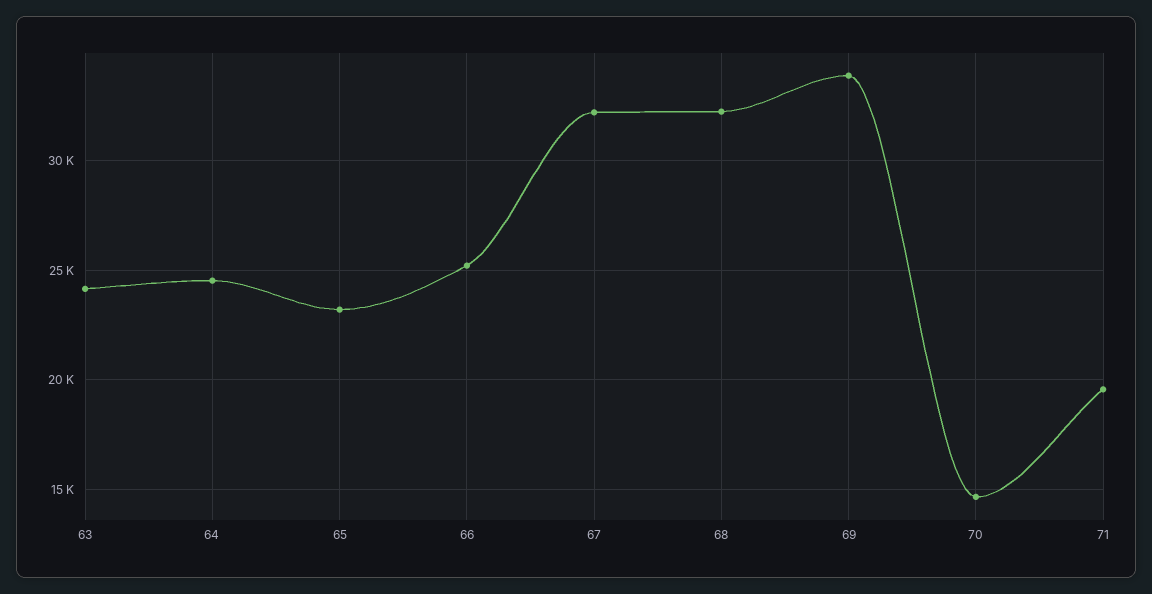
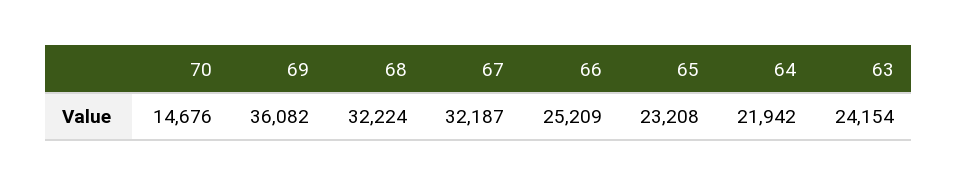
64: 24500 -> 21942
69: 34000 -> 36082
71: 19500 -> none

